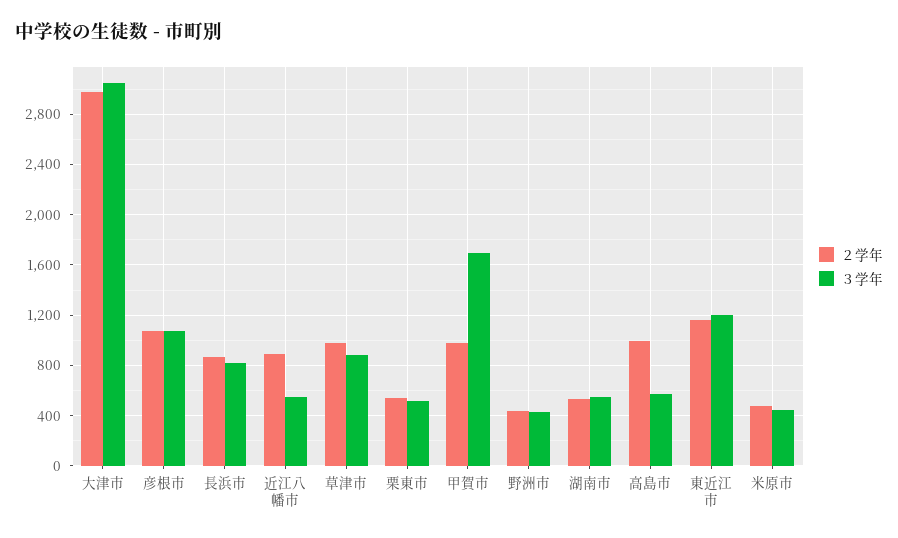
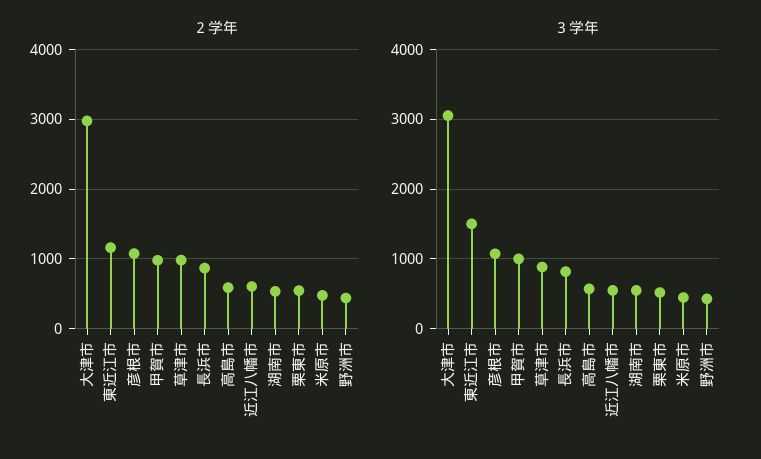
２学年, 近江八幡市: 900 -> 600
３学年, 甲賀市: 1700 -> 1000
２学年, 高島市: 1000 -> 600
３学年, 東近江市: 1200 -> 1500

